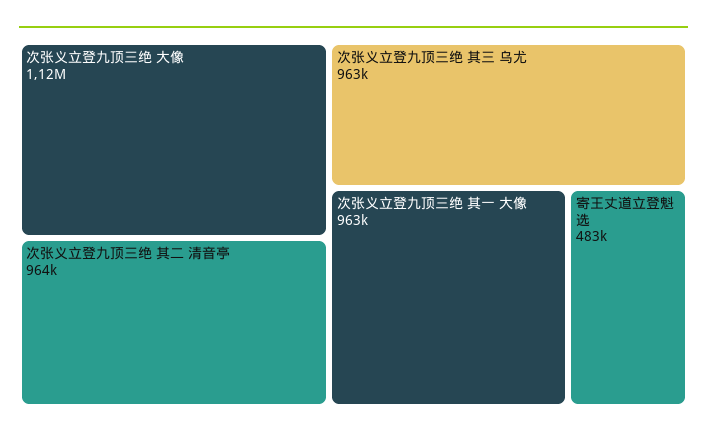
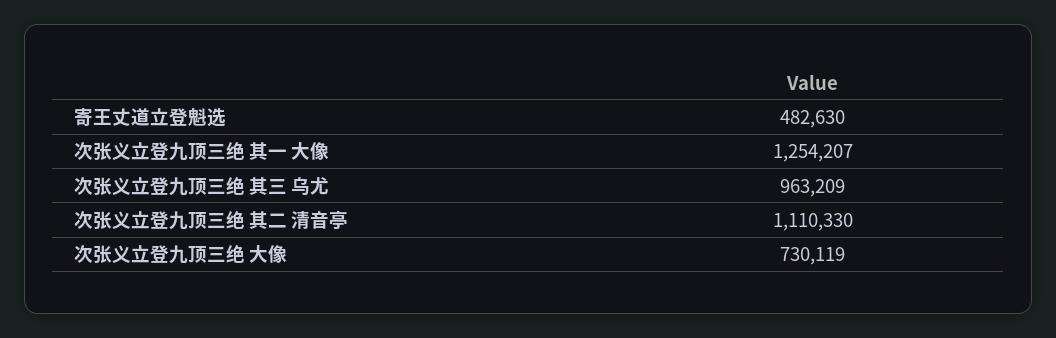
次张义立登九顶三绝 大像: 1120000 -> 730119
次张义立登九顶三绝 其二 清音亭: 964000 -> 1110330
次张义立登九顶三绝 其一 大像: 963000 -> 1254207

